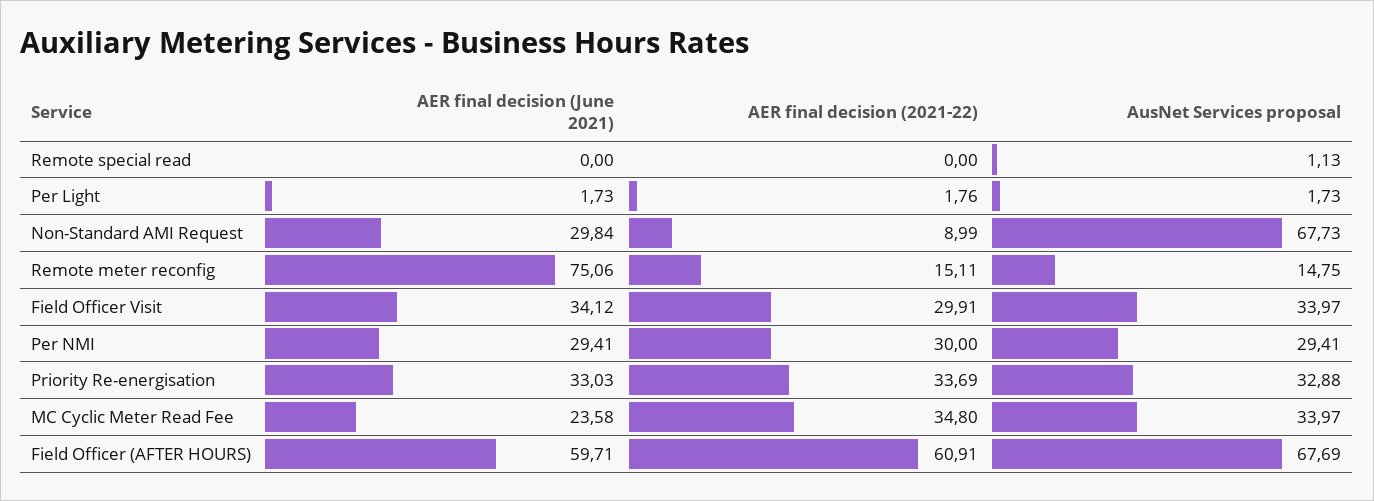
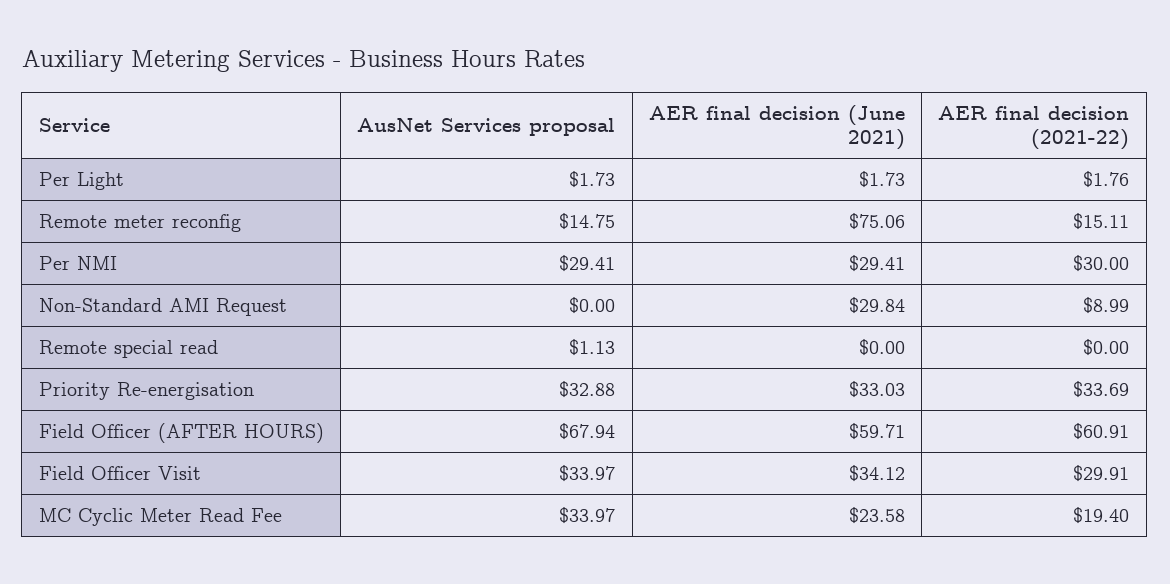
AusNet Services proposal, Non-Standard AMI Request: 67.73 -> 0
AER final decision (2021-22), MC Cyclic Meter Read Fee: 34.8 -> 19.4
AusNet Services proposal, Field Officer (AFTER HOURS): 67.69 -> 67.94

